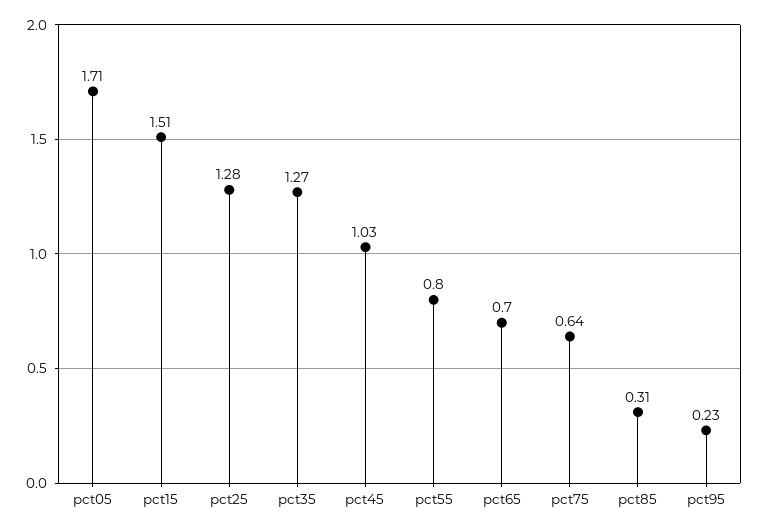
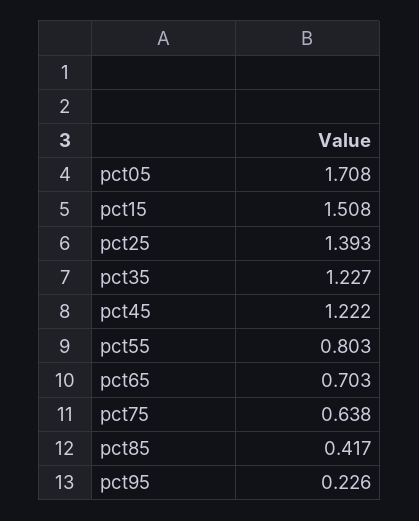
pct25: 1.28 -> 1.393
pct35: 1.27 -> 1.227
pct45: 1.03 -> 1.222
pct85: 0.31 -> 0.417

